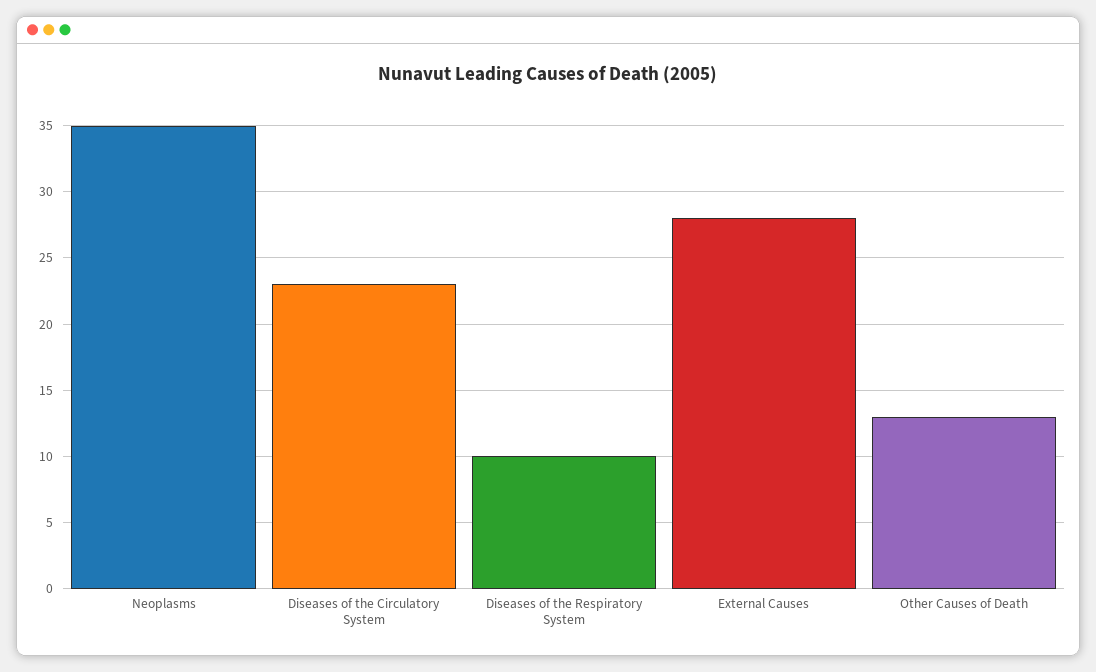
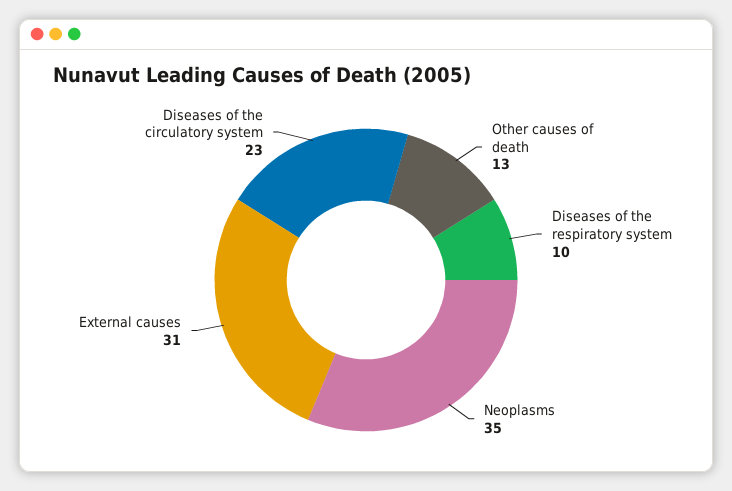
External Causes: 28 -> 31

